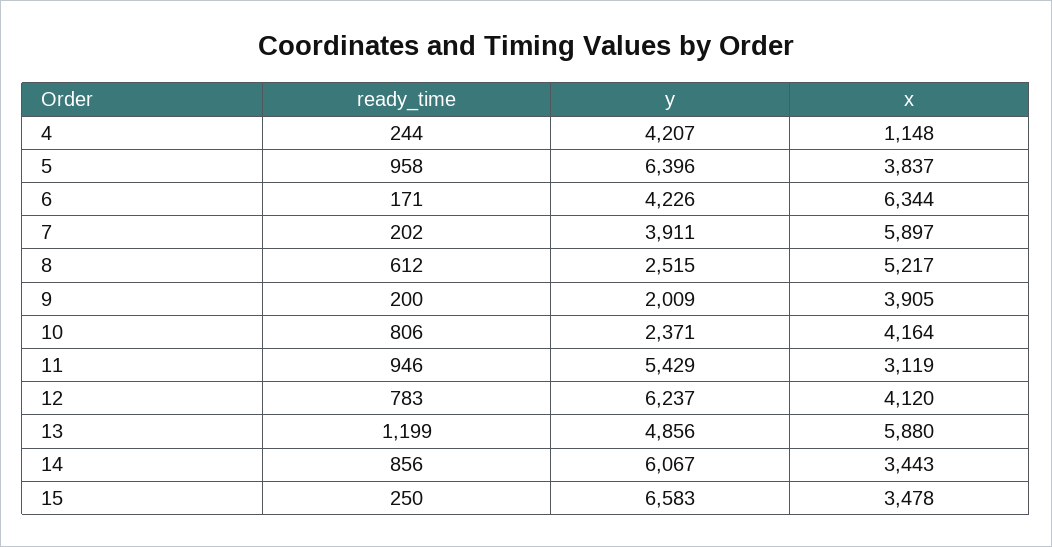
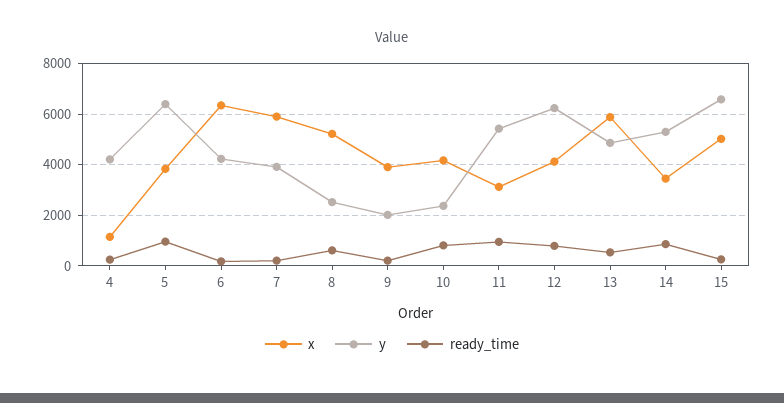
ready_time, 13: 1199 -> 500
y, 14: 6067 -> 5250
x, 15: 3478 -> 5000

